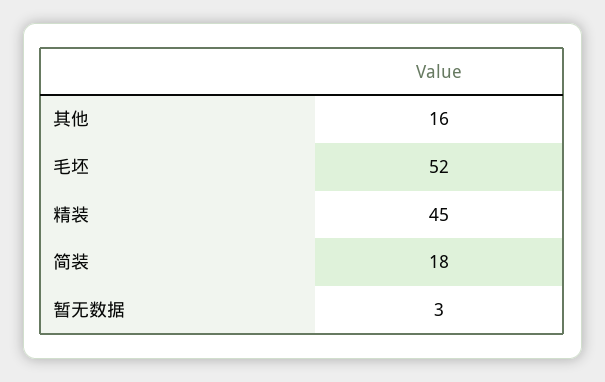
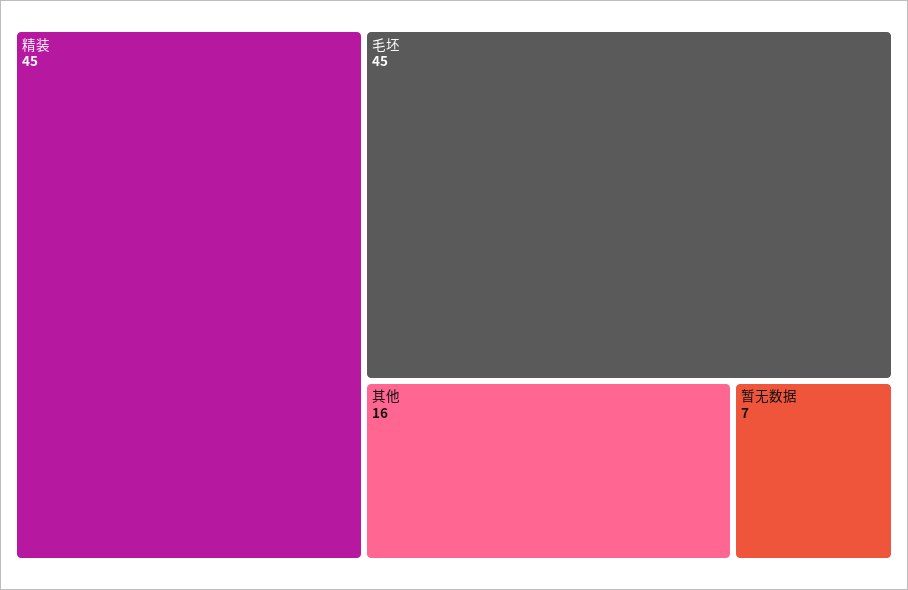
毛坯: 52 -> 45
简装: 18 -> none
暂无数据: 3 -> 7

